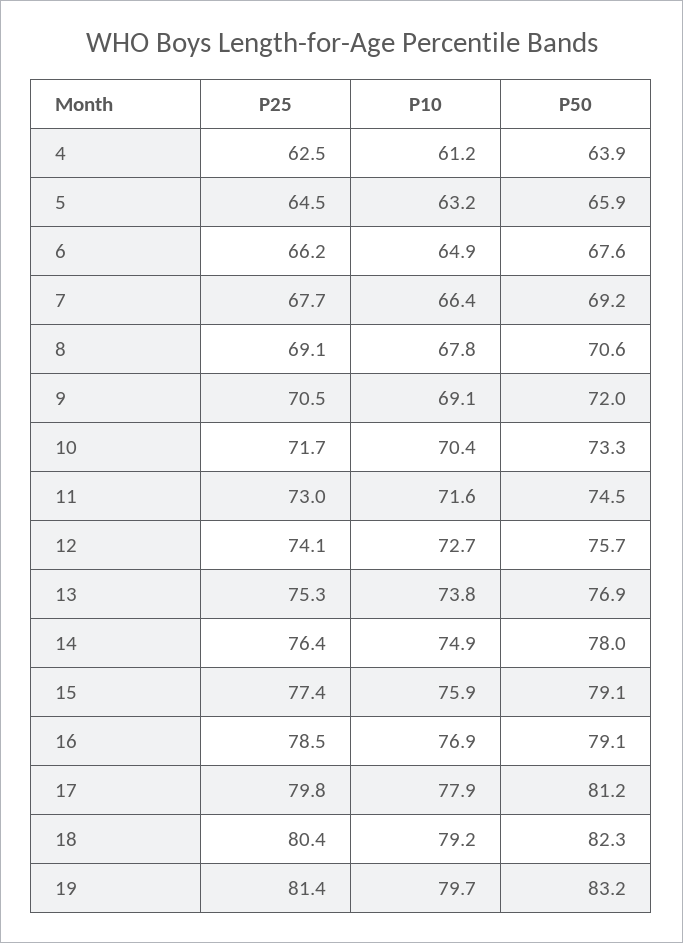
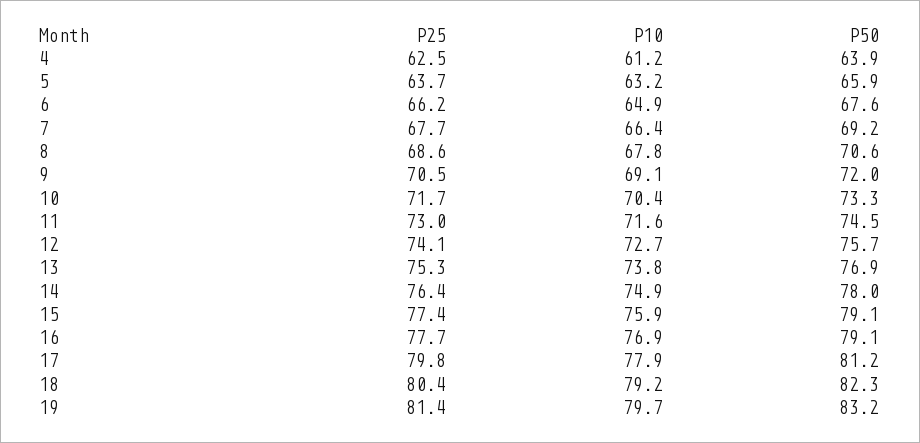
P25, 5: 64.5 -> 63.7
P25, 8: 69.1 -> 68.6
P25, 16: 78.5 -> 77.7

